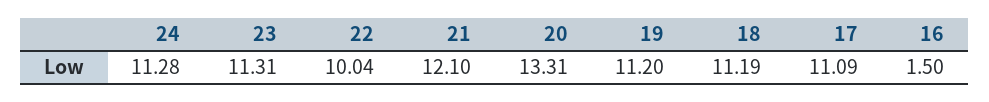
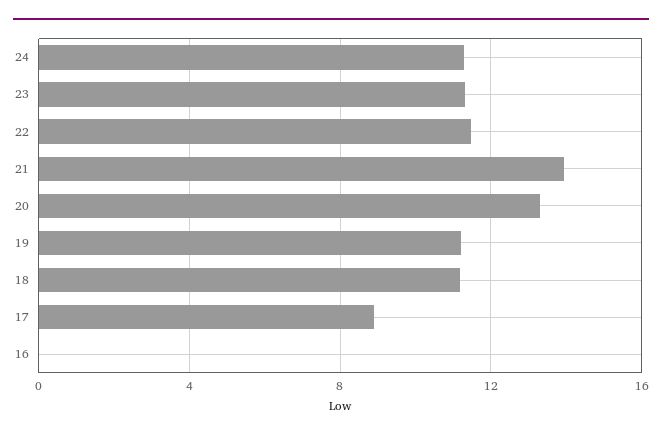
22: 10.04 -> 11.5
21: 12.1 -> 14
17: 11.09 -> 9
16: 1.5 -> 0

